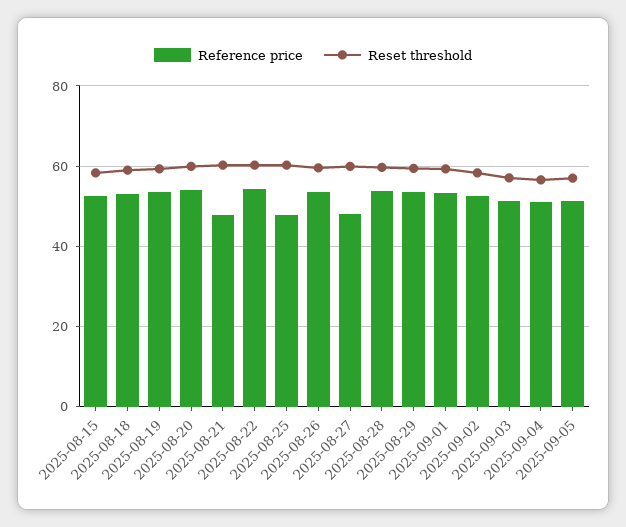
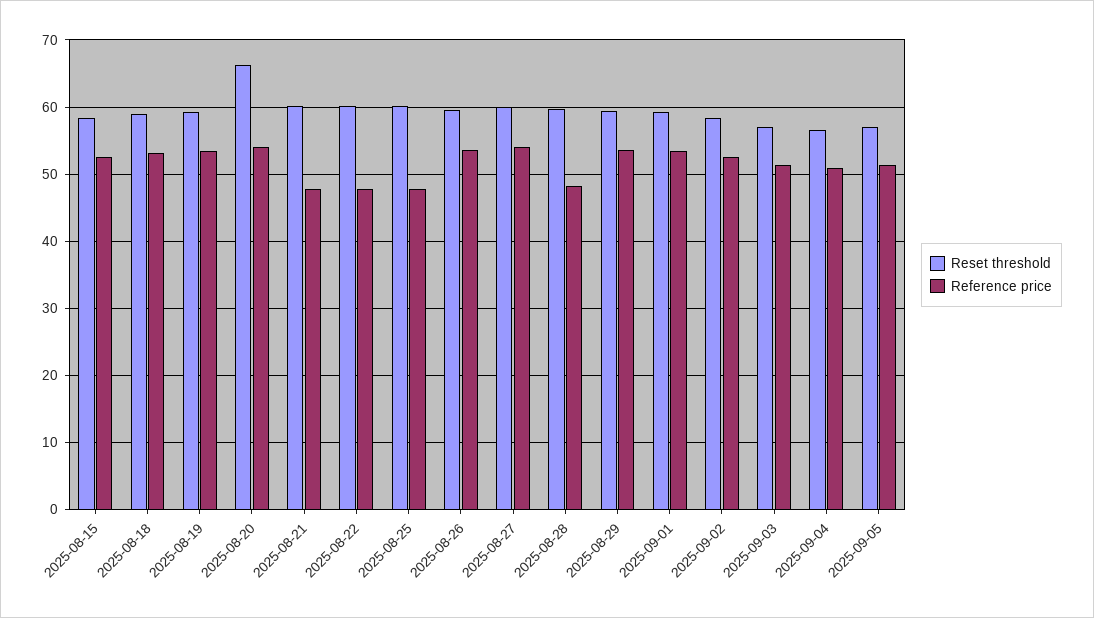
Reset threshold, 2025-08-20: 60 -> 66
Reference price, 2025-08-22: 54 -> 48
Reference price, 2025-08-27: 48 -> 54
Reference price, 2025-08-28: 54 -> 48

